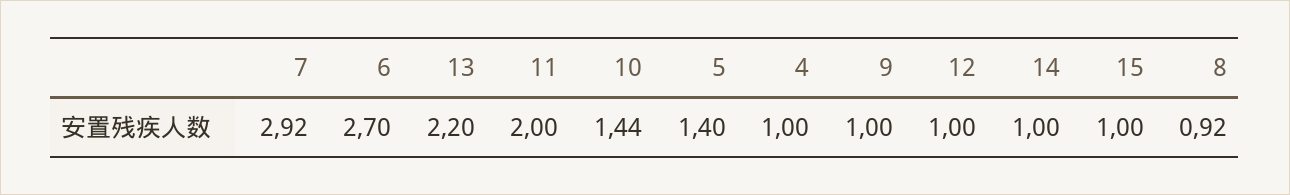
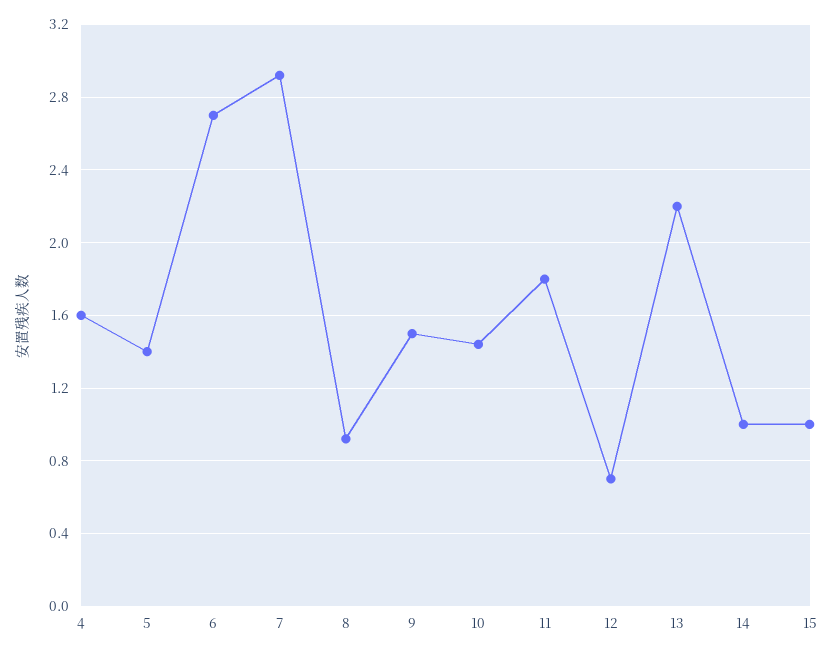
11: 2 -> 1.8
4: 1 -> 1.6
9: 1 -> 1.5
12: 1 -> 0.7

